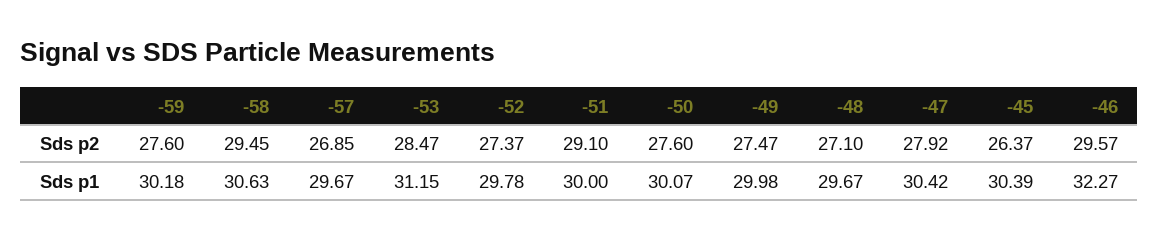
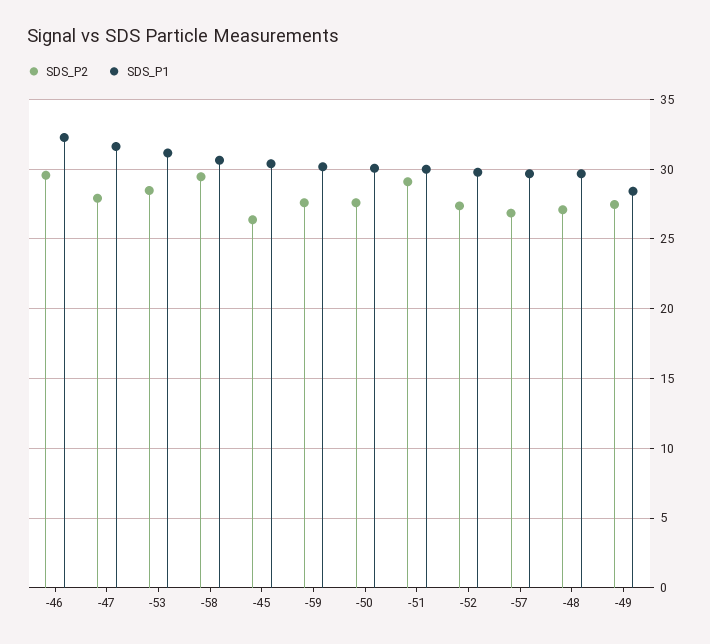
Sds p1, -49: 29.98 -> 28.5
Sds p1, -47: 30.42 -> 31.5

